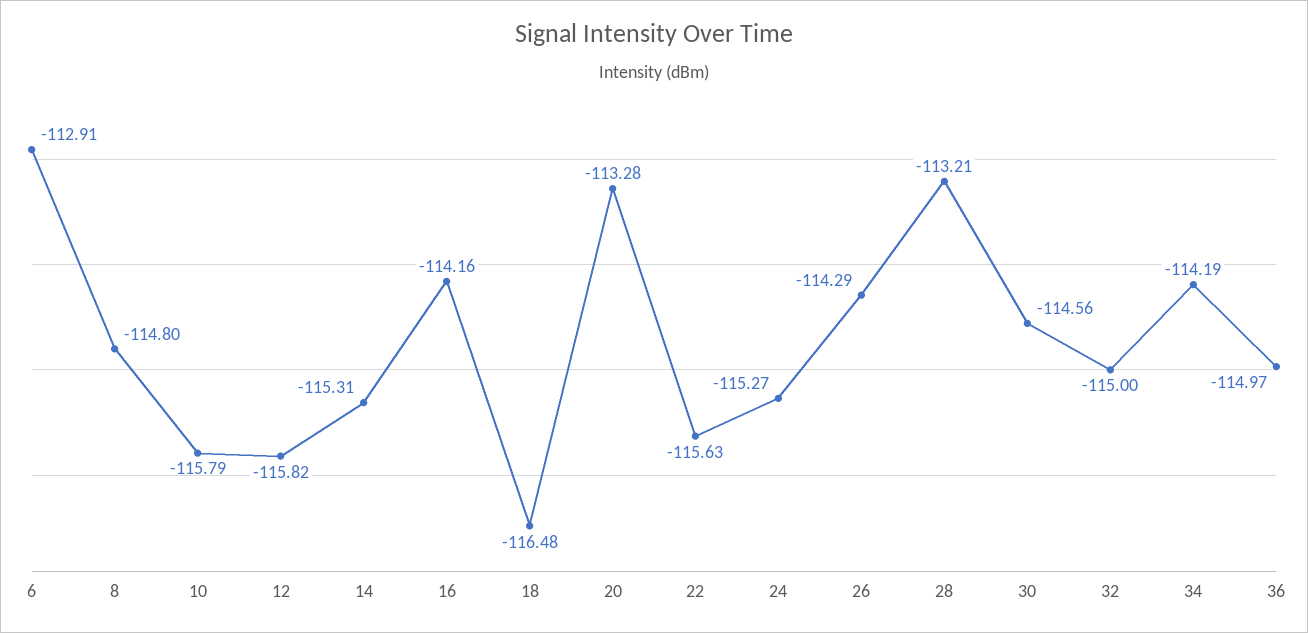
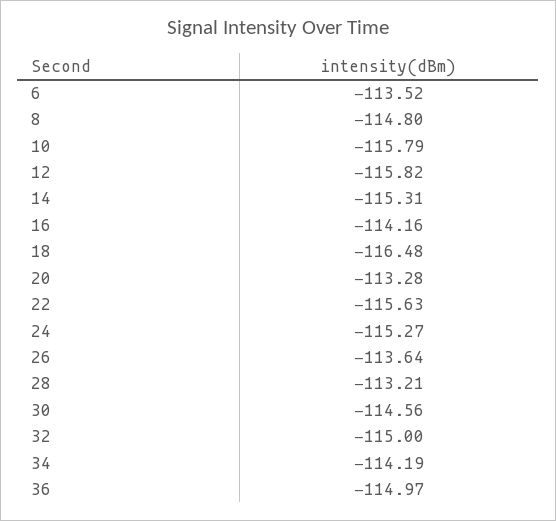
6: -112.91 -> -113.52
26: -114.29 -> -113.64

